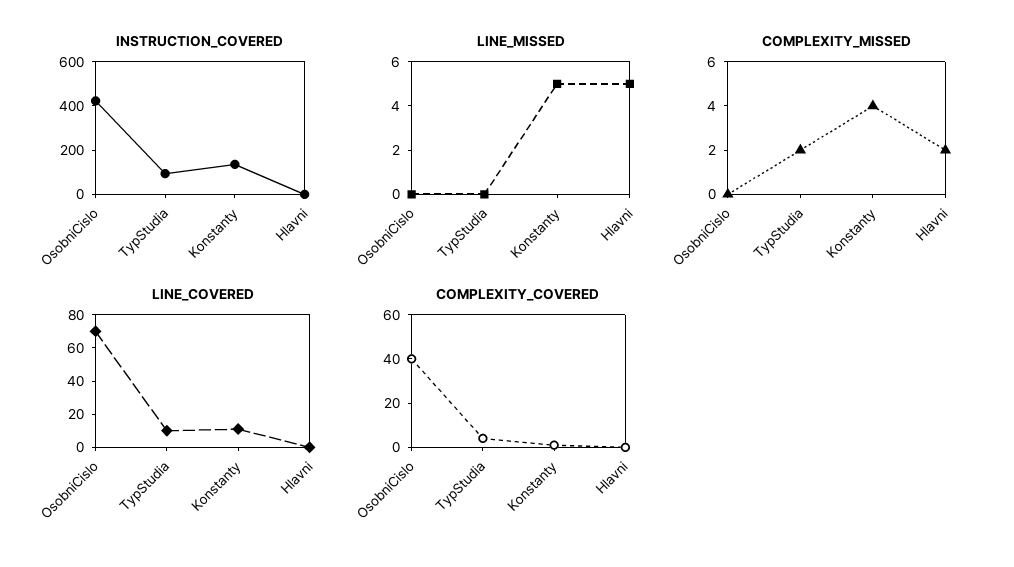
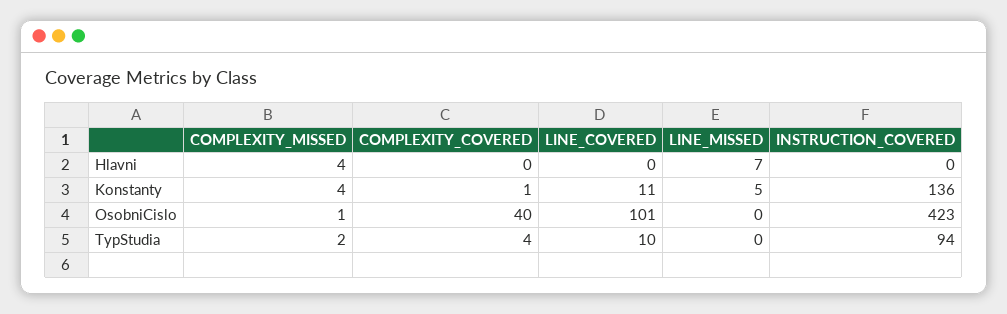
LINE_MISSED, Hlavni: 5 -> 7
COMPLEXITY_MISSED, OsobniCislo: 0 -> 1
COMPLEXITY_MISSED, Hlavni: 2 -> 4
LINE_COVERED, OsobniCislo: 70 -> 101

